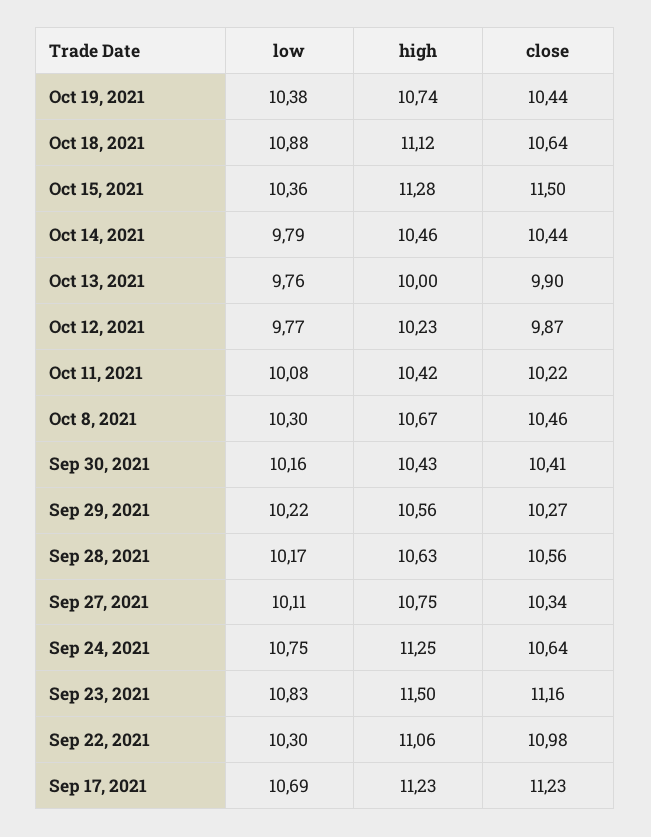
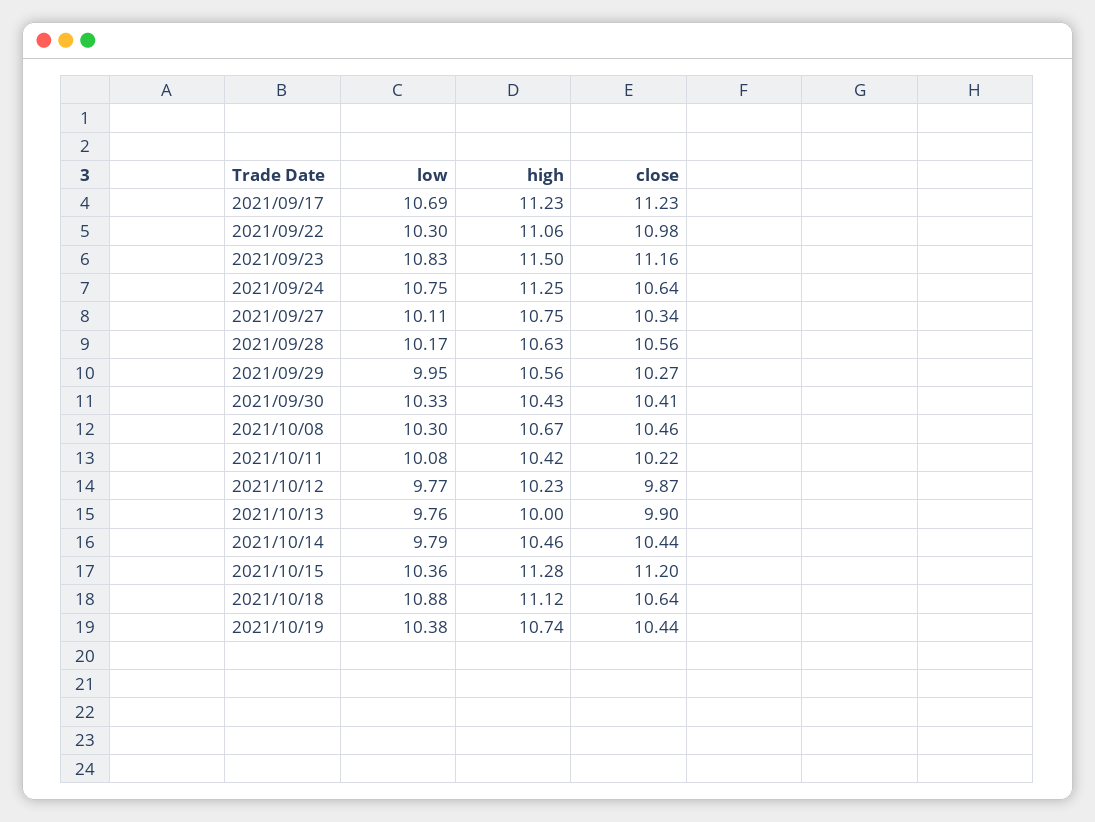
close, Oct 15, 2021: 11.5 -> 11.2
low, Sep 30, 2021: 10.16 -> 10.33
low, Sep 29, 2021: 10.22 -> 9.95

